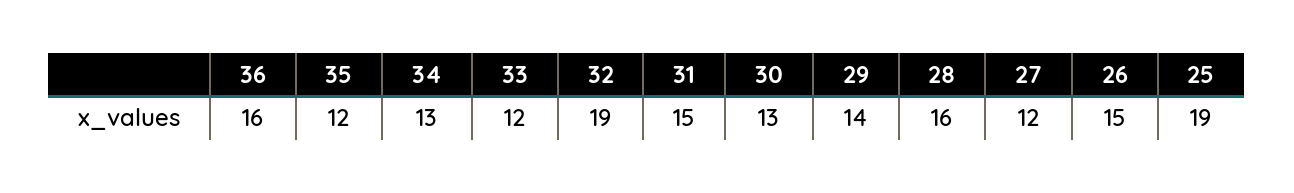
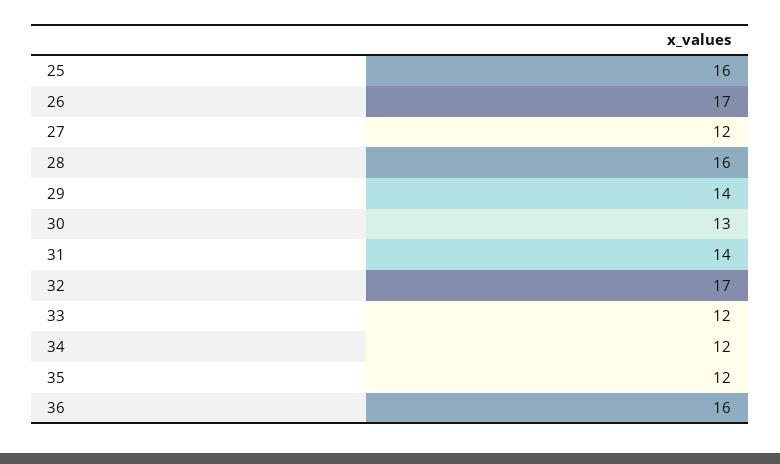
34: 13 -> 12
32: 19 -> 17
31: 15 -> 14
26: 15 -> 17
25: 19 -> 16

